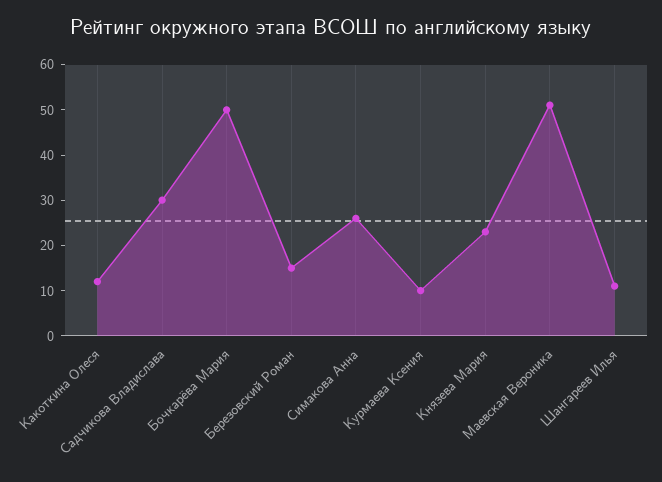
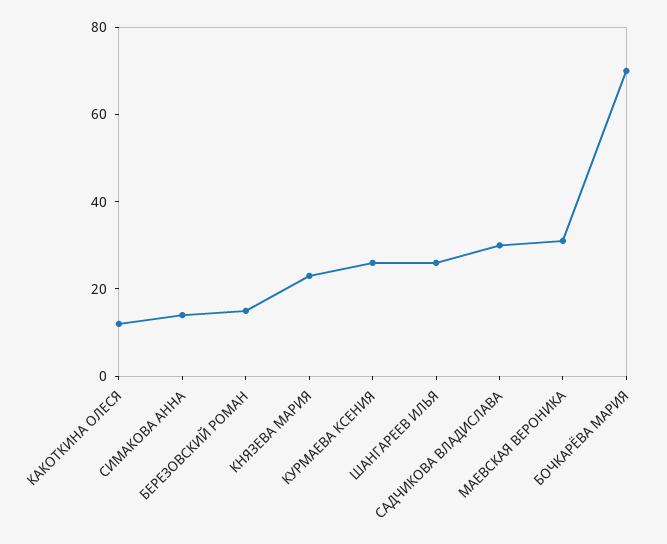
Бочкарёва Мария: 50 -> 70
Симакова Анна: 25 -> 15
Курмаева Ксения: 10 -> 25
Маевская Вероника: 50 -> 30
Шангареев Илья: 10 -> 25

